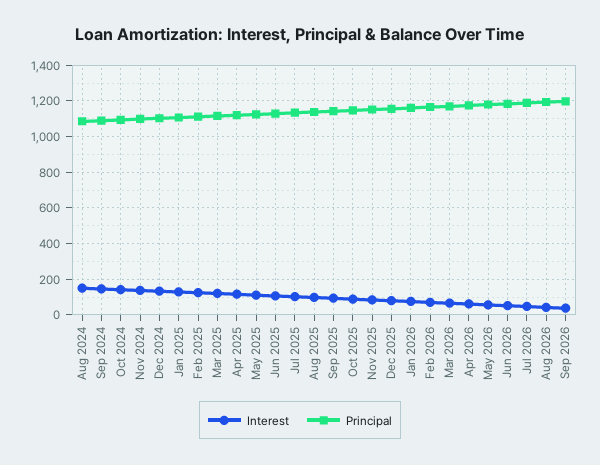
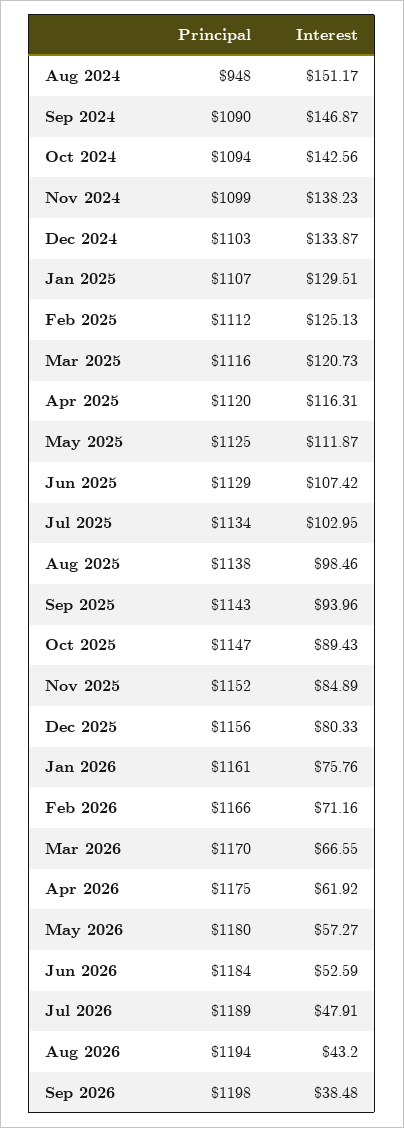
Principal, Aug 2024: 1100 -> 948

